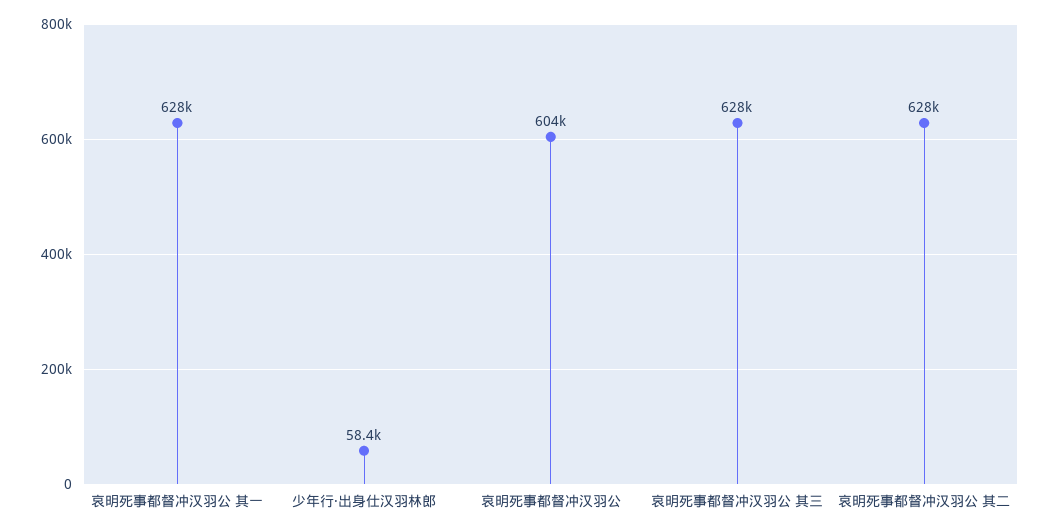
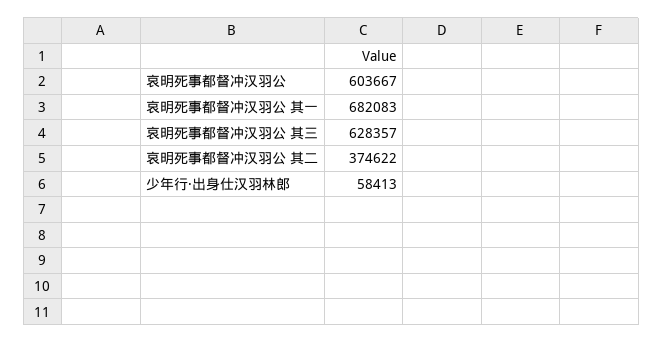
哀明死事都督冲汉羽公 其一: 628000 -> 682083
哀明死事都督冲汉羽公 其二: 628000 -> 374622

